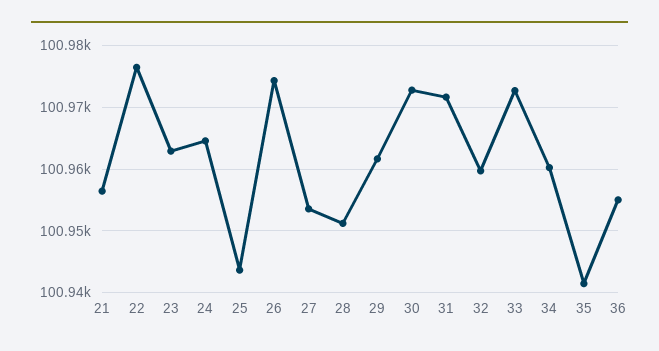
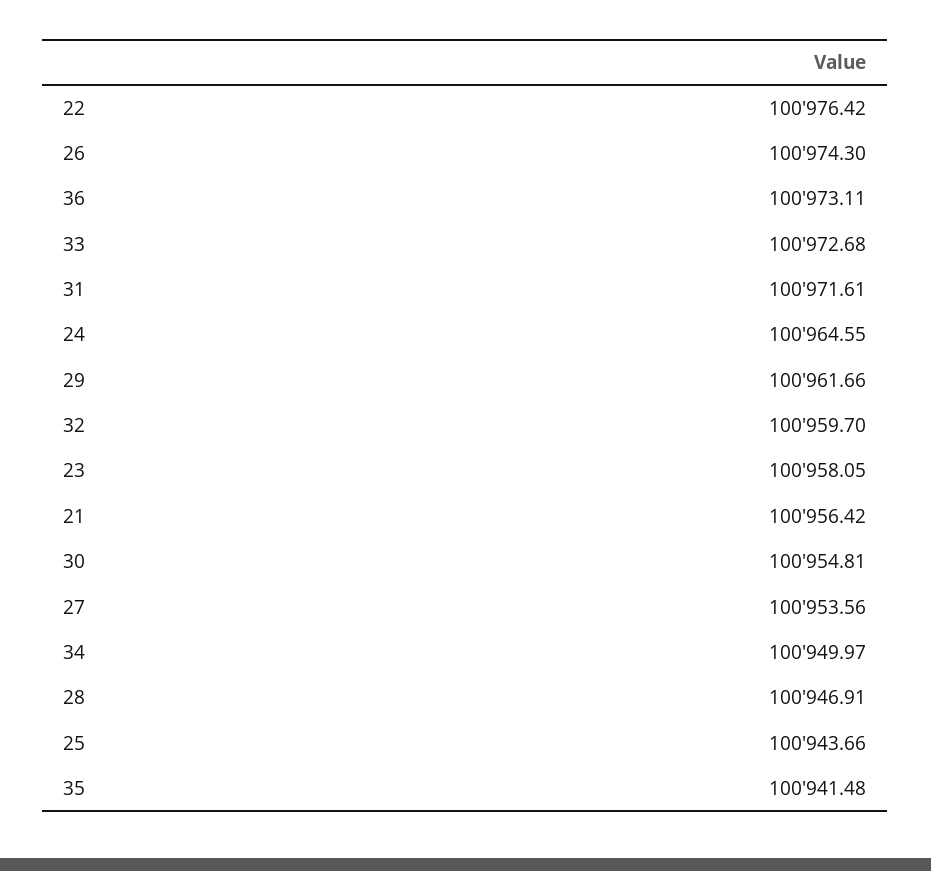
23: 100963 -> 100958.05
28: 100951 -> 100946.91
30: 100973 -> 100954.81
34: 100960 -> 100949.97
36: 100955 -> 100973.11

